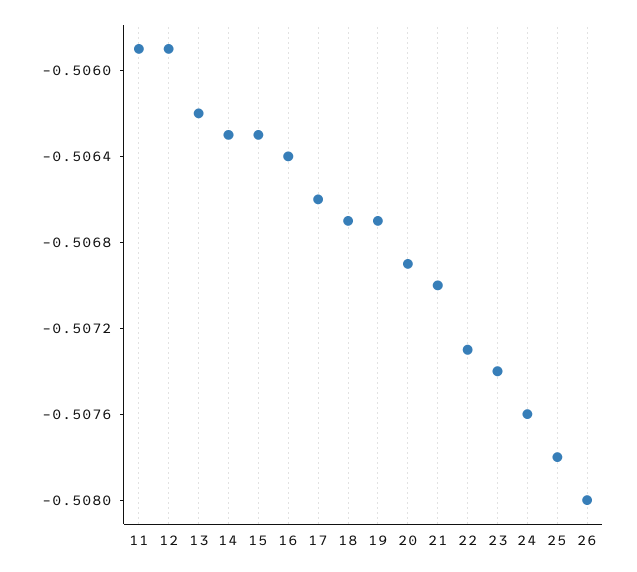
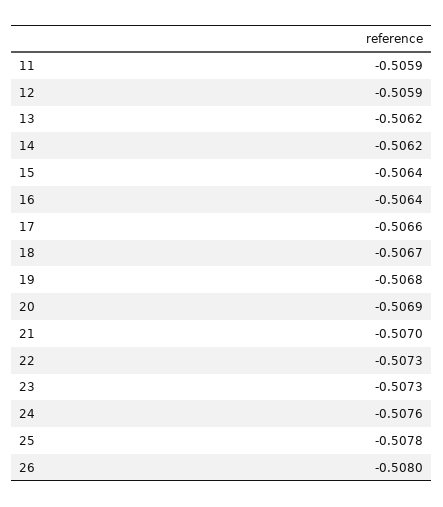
14: -0.5063 -> -0.5062
15: -0.5063 -> -0.5064
19: -0.5067 -> -0.5068
23: -0.5074 -> -0.5073

